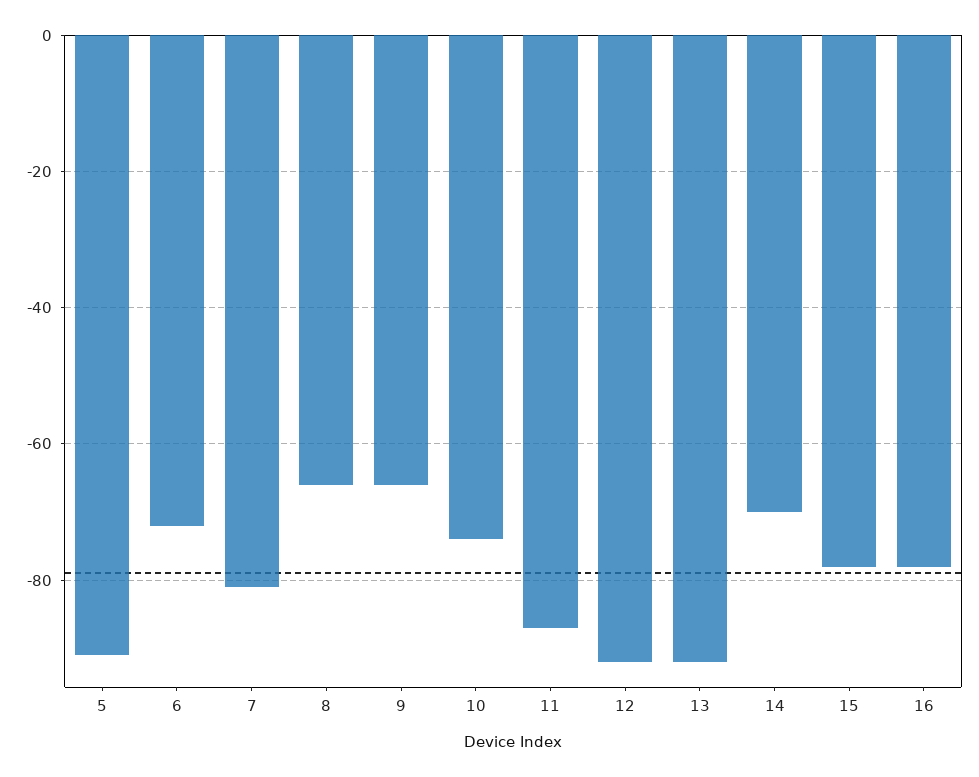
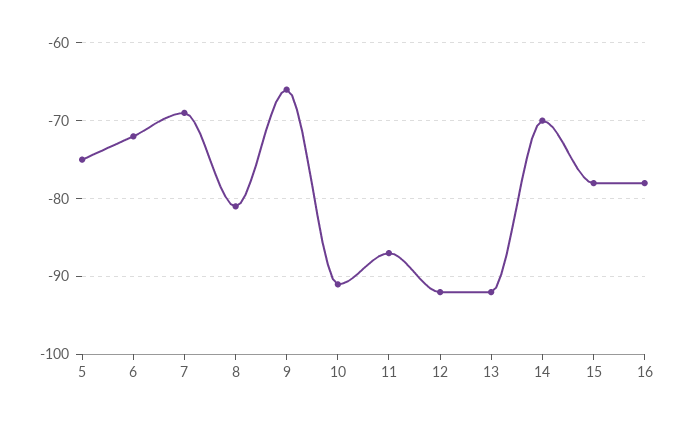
5: -90 -> -75
7: -80 -> -69
8: -65 -> -81
10: -75 -> -91

